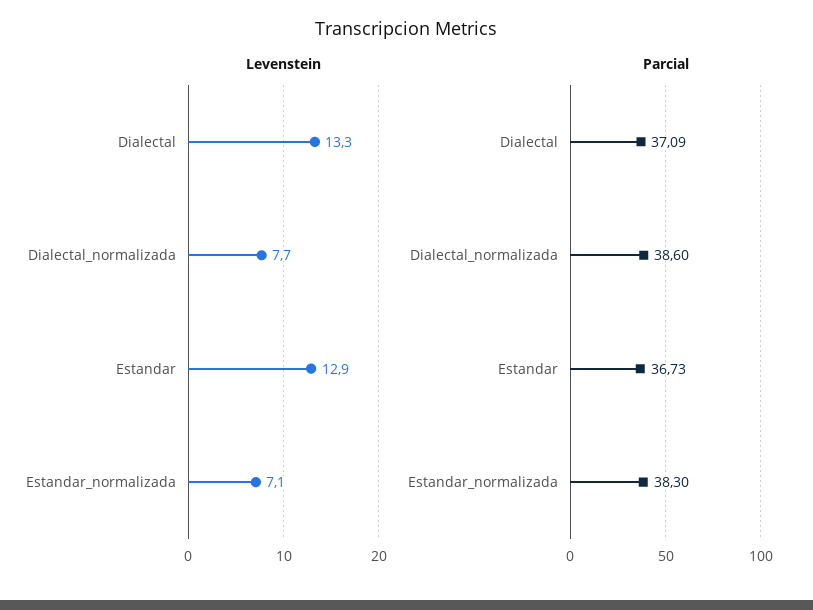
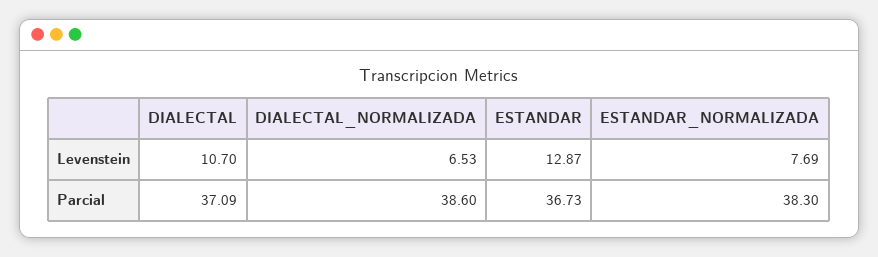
Levenstein, Dialectal: 13.3 -> 10.7
Levenstein, Dialectal_normalizada: 7.7 -> 6.53
Levenstein, Estandar_normalizada: 7.1 -> 7.69

